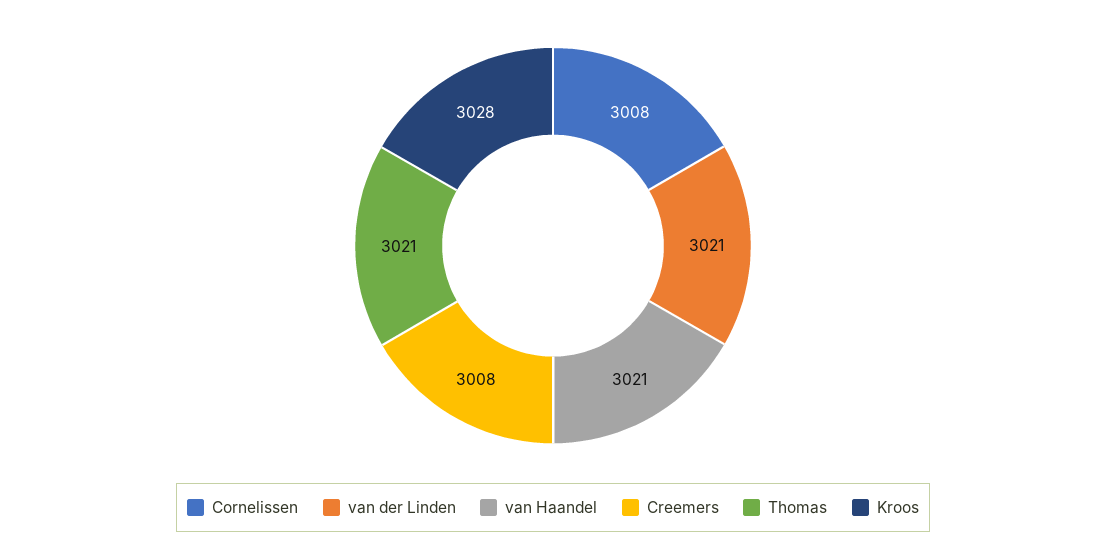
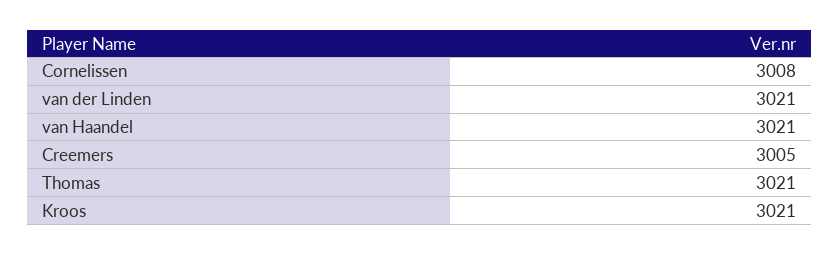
Creemers: 3008 -> 3005
Kroos: 3028 -> 3021

